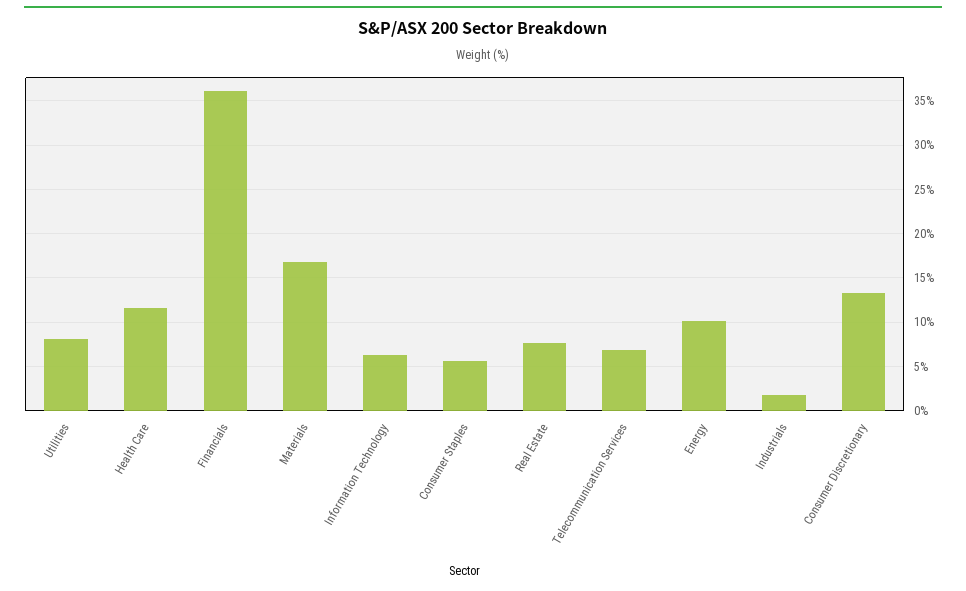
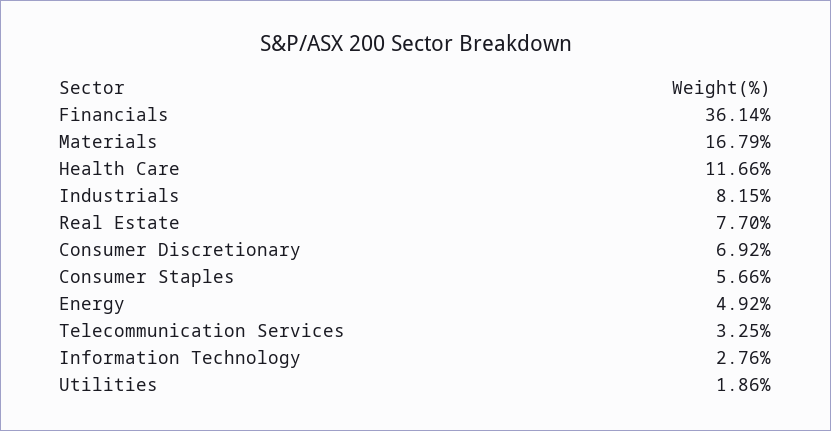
Utilities: 8 -> 1.86
Information Technology: 6 -> 2.76
Telecommunication Services: 7 -> 3.25
Energy: 10 -> 4.92
Industrials: 2 -> 8.15
Consumer Discretionary: 13 -> 6.92

